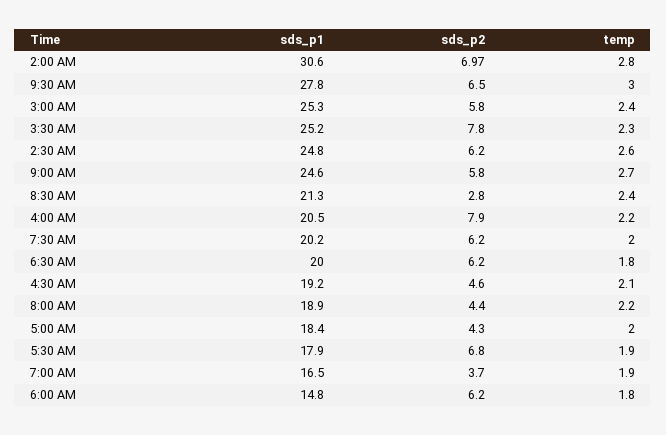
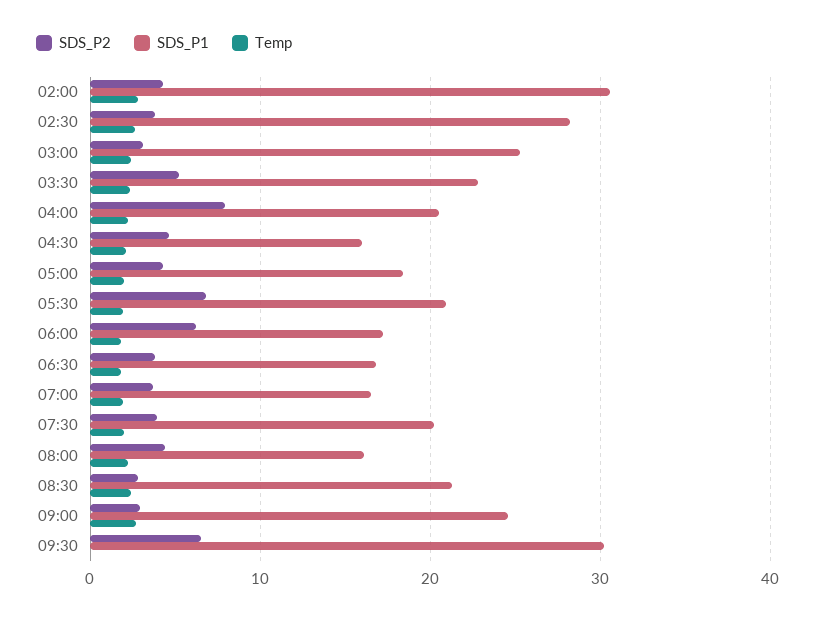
sds_p2, 2:00 AM: 6.97 -> 4
sds_p1, 9:30 AM: 27.8 -> 30
temp, 9:30 AM: 3 -> 0
sds_p2, 3:00 AM: 5.8 -> 3
sds_p1, 3:30 AM: 25.2 -> 23
sds_p2, 3:30 AM: 7.8 -> 5
sds_p1, 2:30 AM: 24.8 -> 28
sds_p2, 2:30 AM: 6.2 -> 4
sds_p2, 9:00 AM: 5.8 -> 3
sds_p2, 7:30 AM: 6.2 -> 4
sds_p1, 6:30 AM: 20 -> 17
sds_p2, 6:30 AM: 6.2 -> 4
sds_p1, 4:30 AM: 19.2 -> 16
sds_p1, 8:00 AM: 18.9 -> 16
sds_p1, 5:30 AM: 17.9 -> 21
sds_p1, 6:00 AM: 14.8 -> 17

